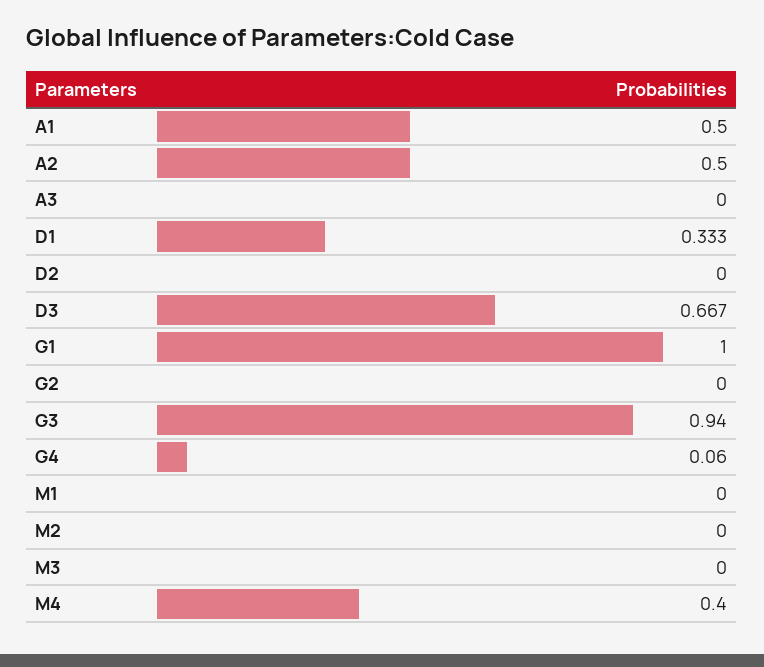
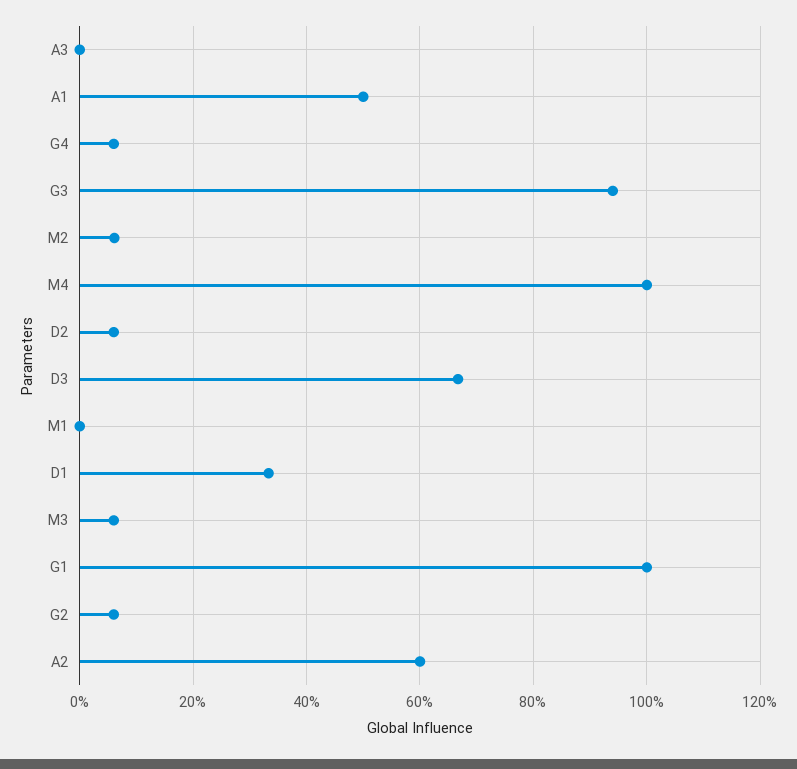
A2: 0.5 -> 0.6
D2: 0 -> 0.06
G2: 0 -> 0.06
M2: 0 -> 0.06
M3: 0 -> 0.06
M4: 0.4 -> 1

